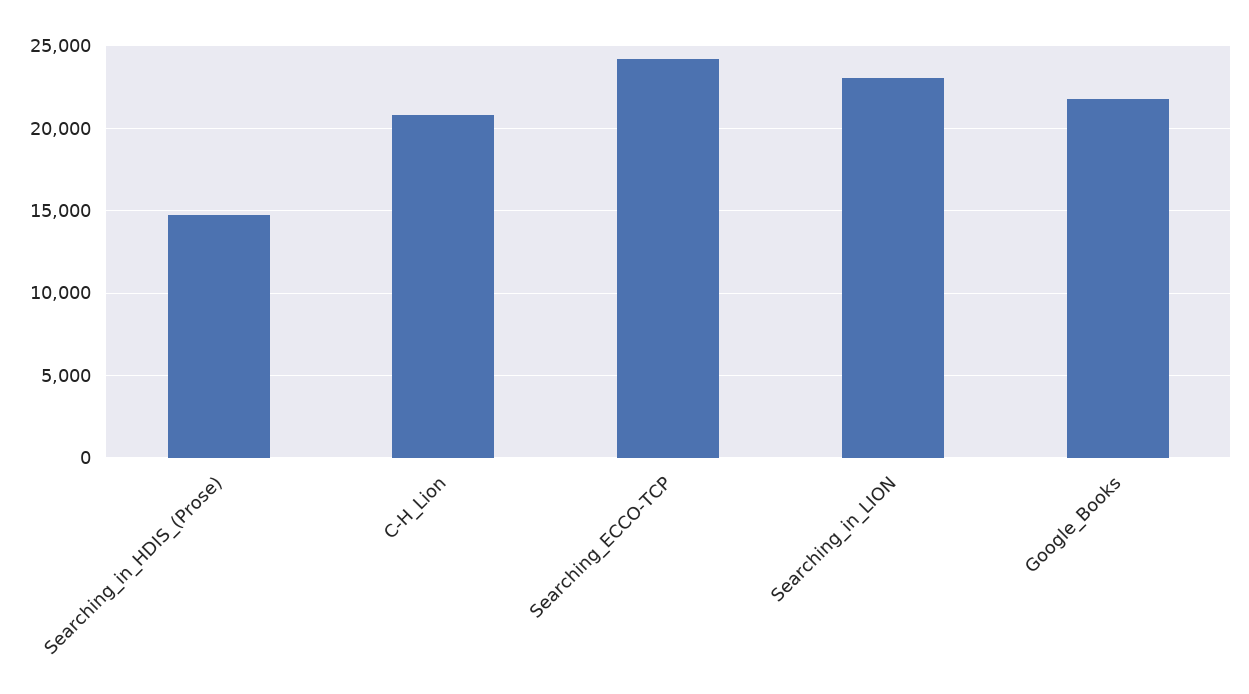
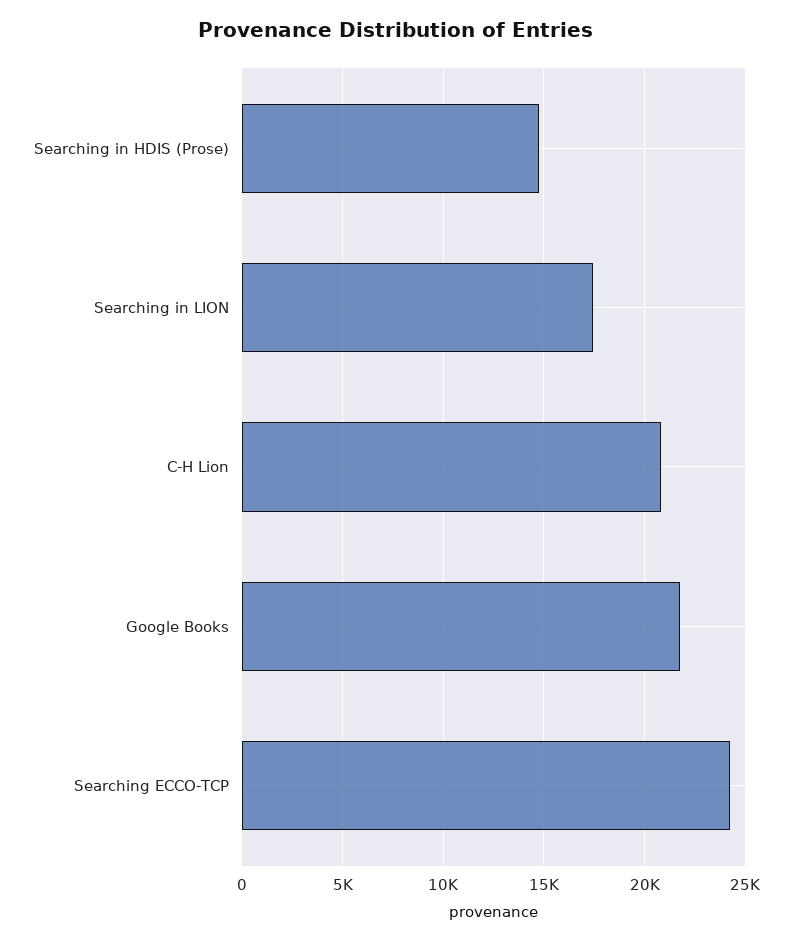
Searching_in_LION: 23000 -> 17500

